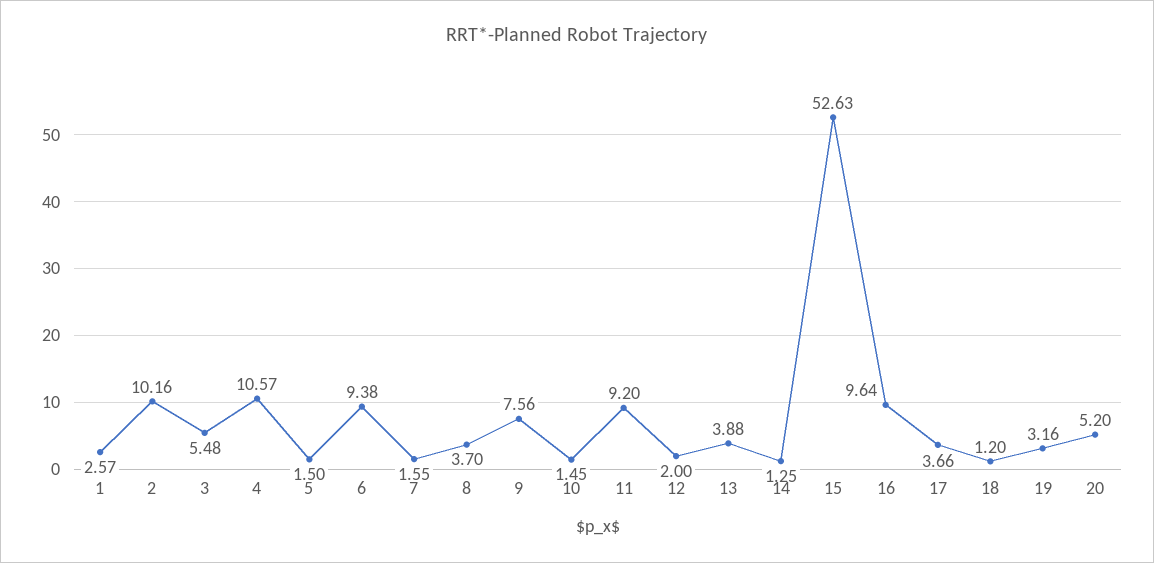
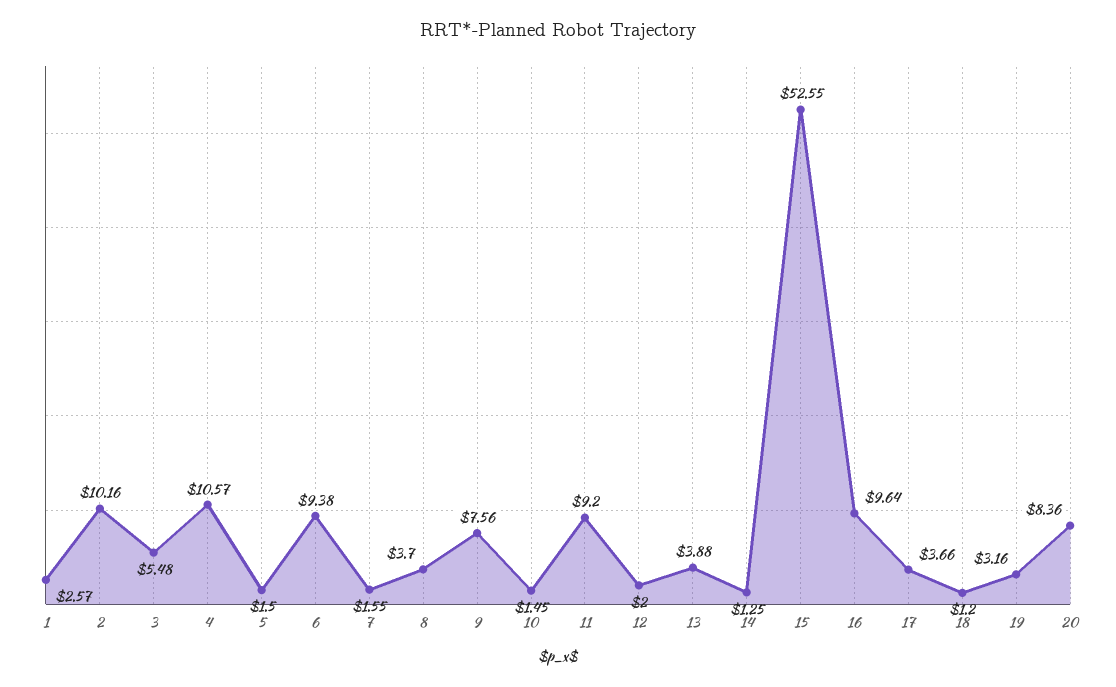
15: 52.63 -> 52.55
20: 5.2 -> 8.36

